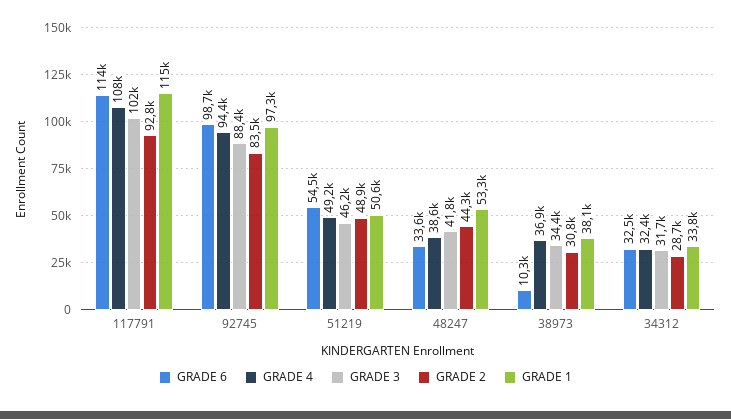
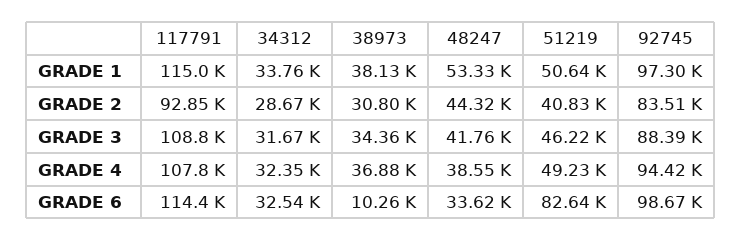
GRADE 3, 117791: 102000 -> 108800
GRADE 6, 51219: 54500 -> 82640
GRADE 2, 51219: 48900 -> 40830

